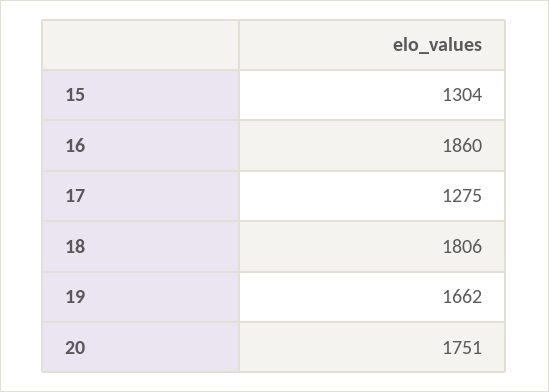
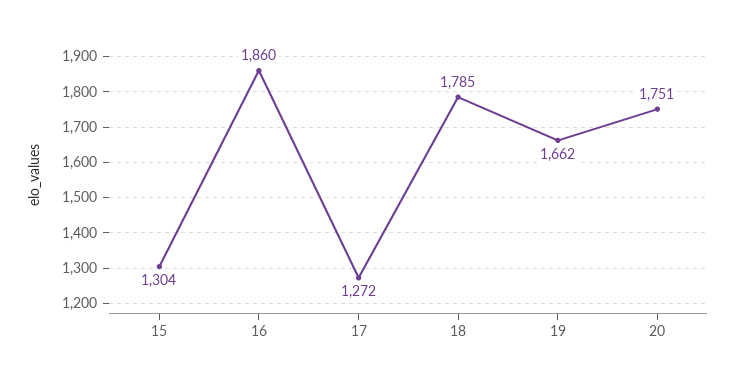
17: 1275 -> 1272
18: 1806 -> 1785

